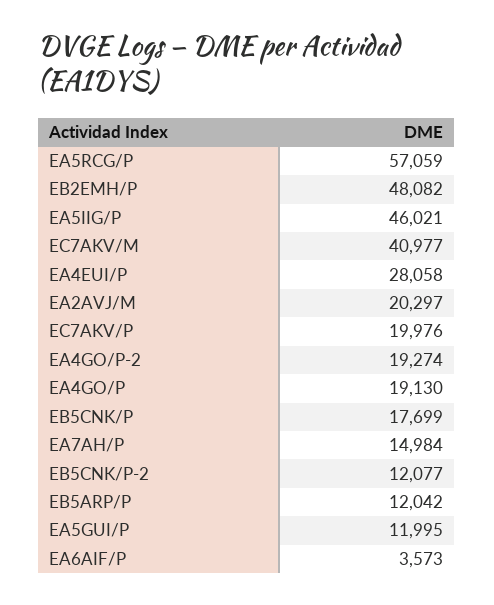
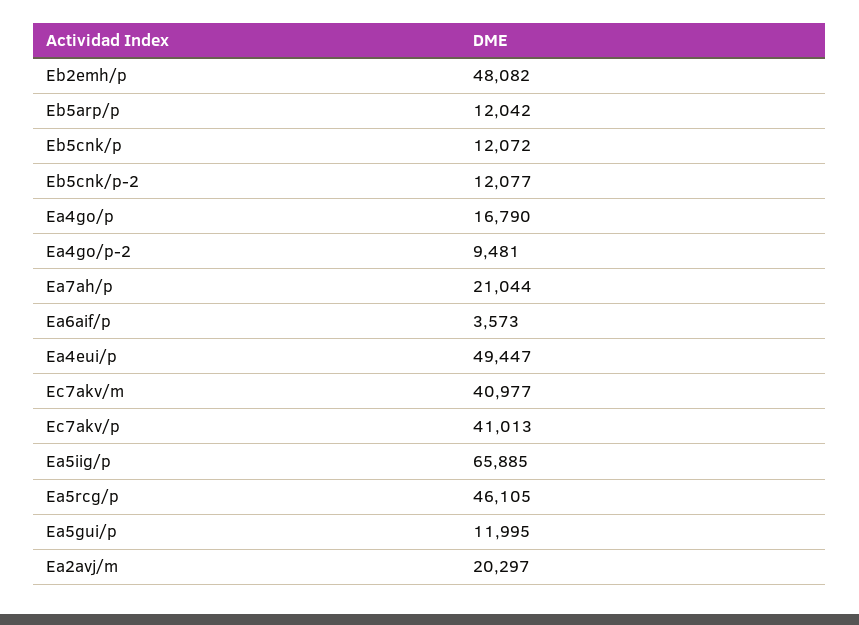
EA5RCG/P: 57059 -> 46105
EA5IIG/P: 46021 -> 65885
EA4EUI/P: 28058 -> 49447
EC7AKV/P: 19976 -> 41013
EA4GO/P-2: 19274 -> 9481
EA4GO/P: 19130 -> 16790
EB5CNK/P: 17699 -> 12072
EA7AH/P: 14984 -> 21044

